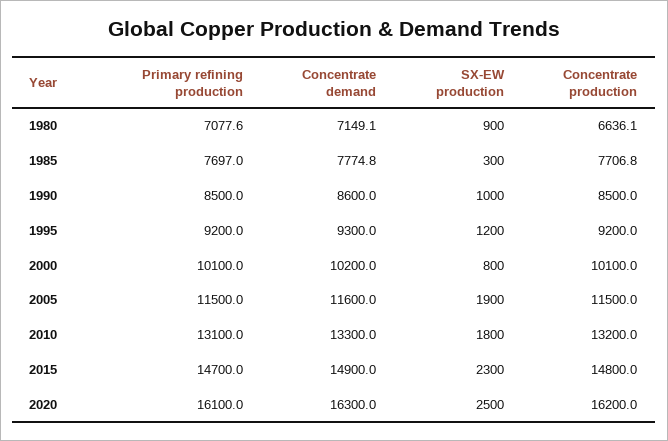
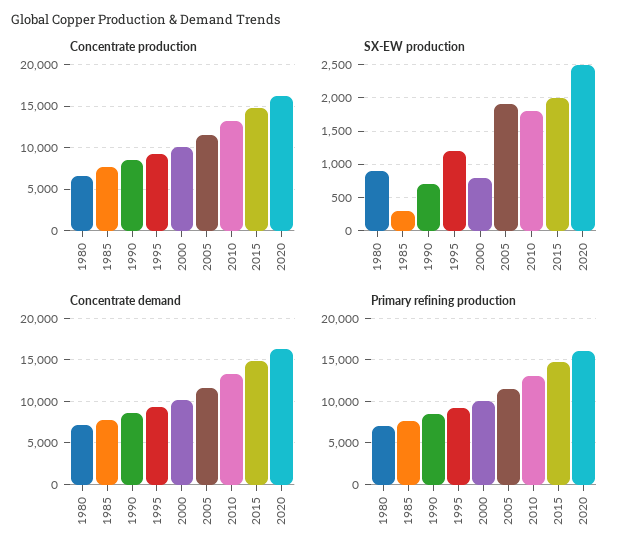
SX-EW production, 1990: 1000 -> 700
SX-EW production, 2015: 2300 -> 2000

